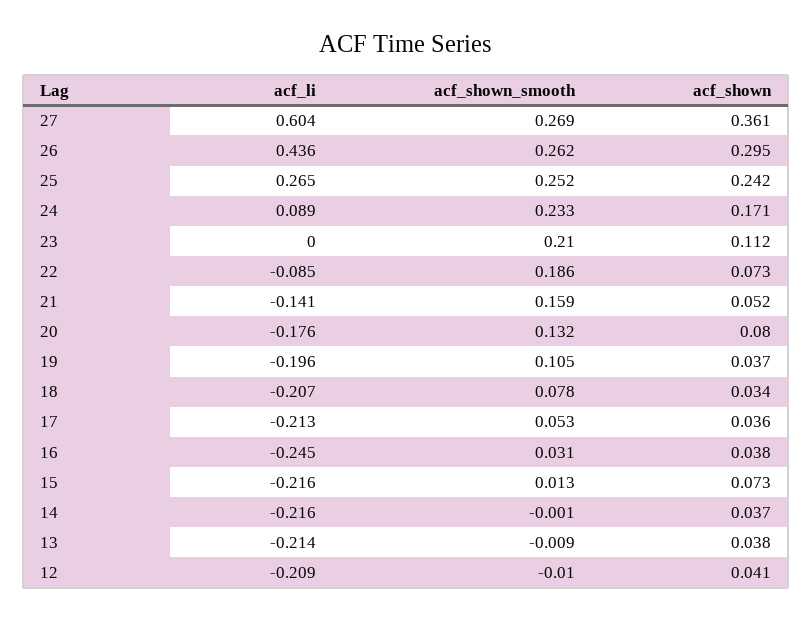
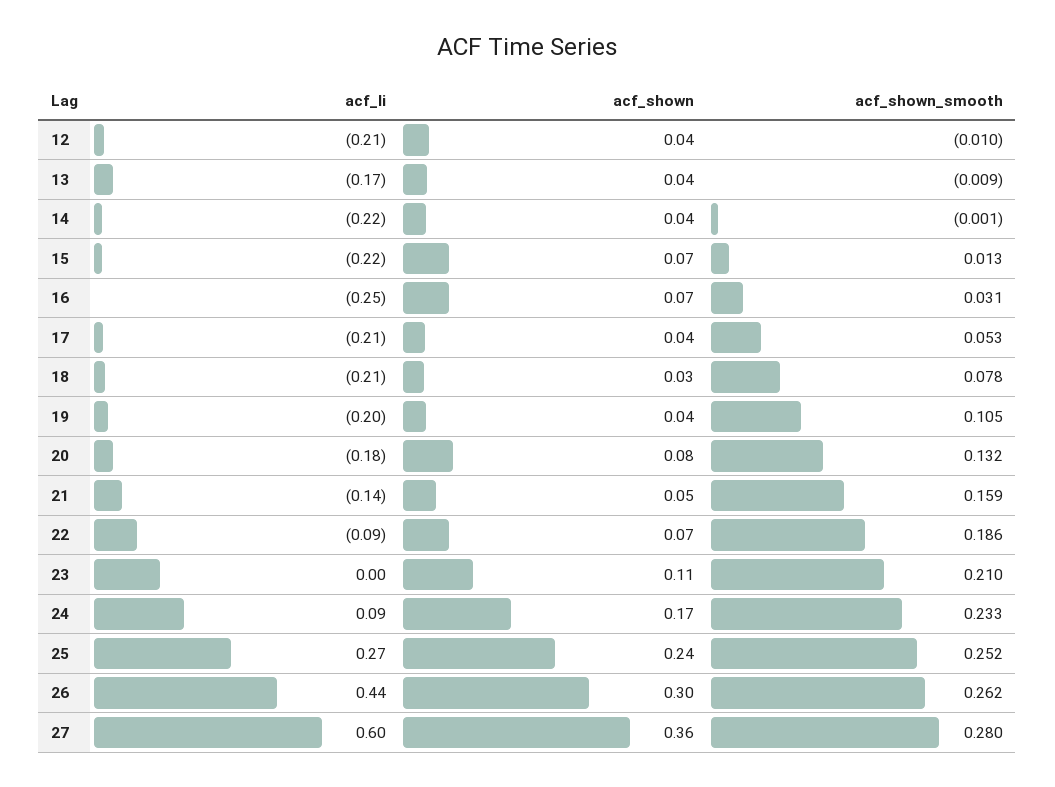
acf_shown_smooth, 27: 0.269 -> 0.28
acf_shown, 16: 0.038 -> 0.07
acf_li, 13: -0.214 -> -0.17

